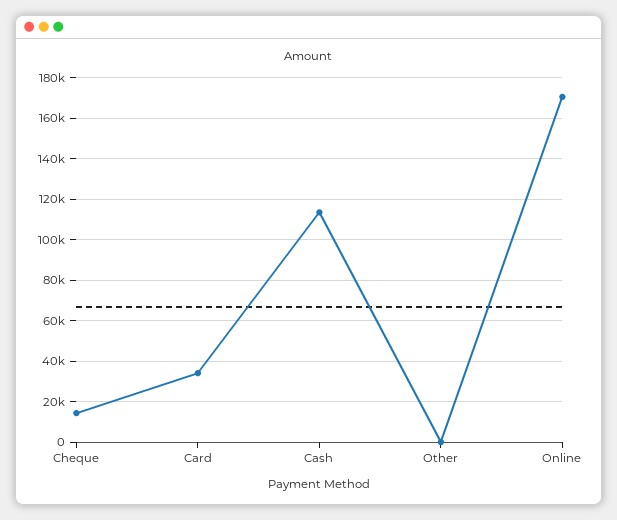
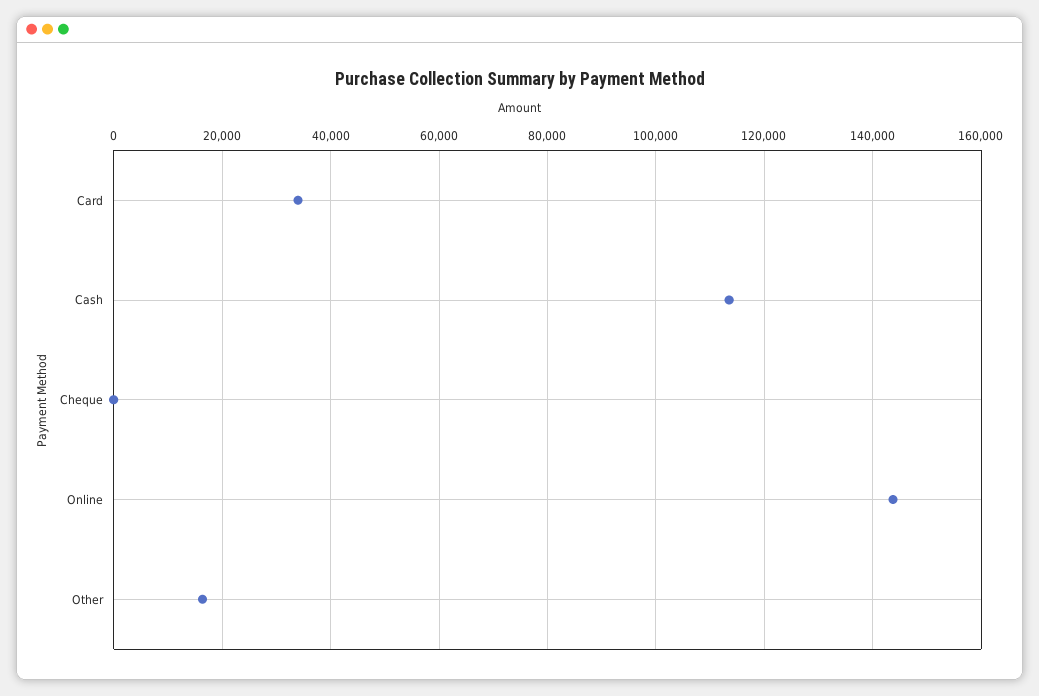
Cheque: 15000 -> 0
Other: 0 -> 16000
Online: 170000 -> 144000

